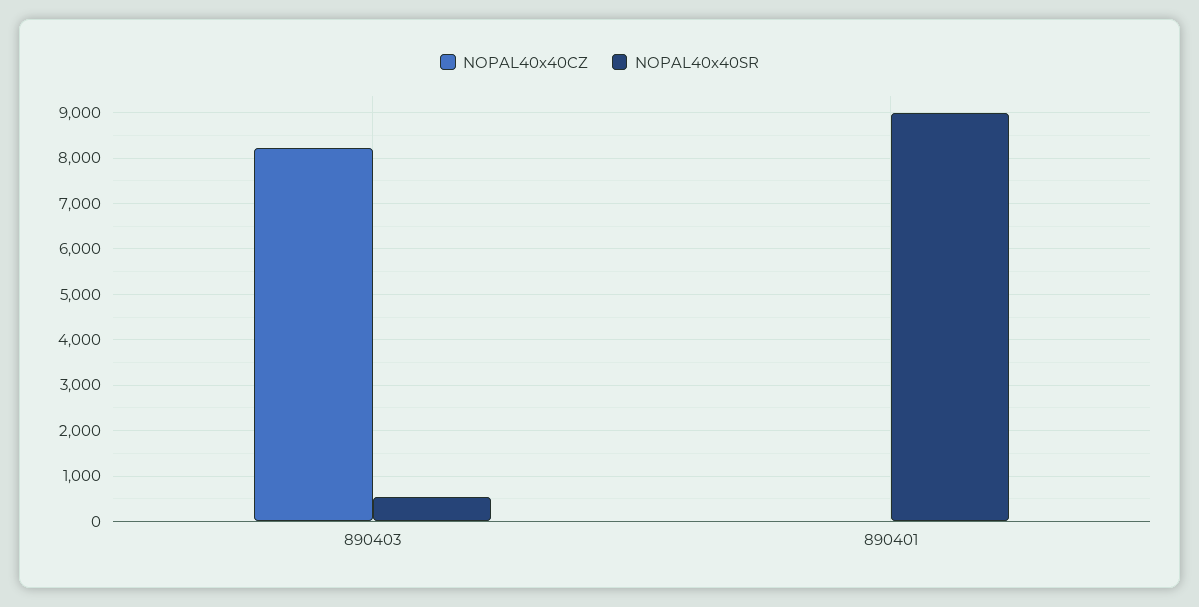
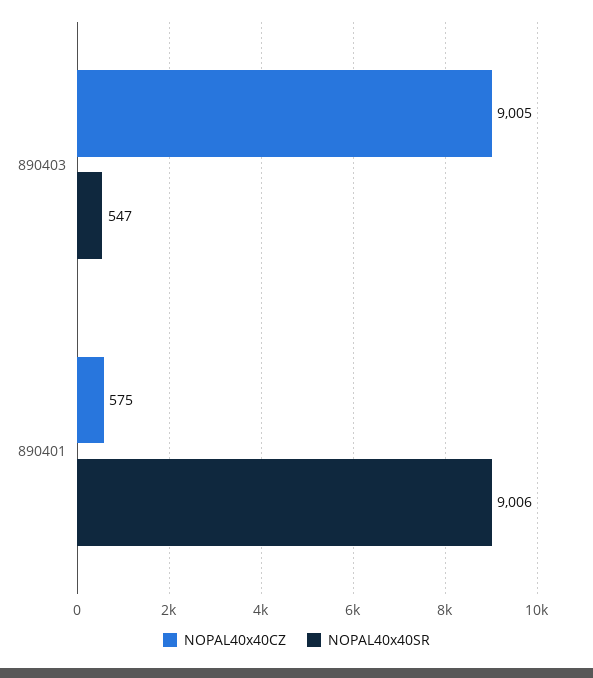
NOPAL40x40CZ, 890403: 8200 -> 9005
NOPAL40x40CZ, 890401: 0 -> 575

